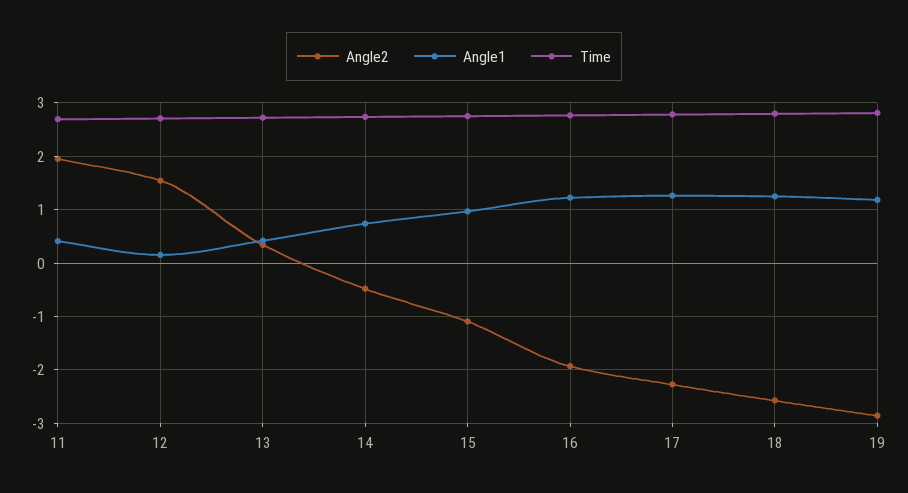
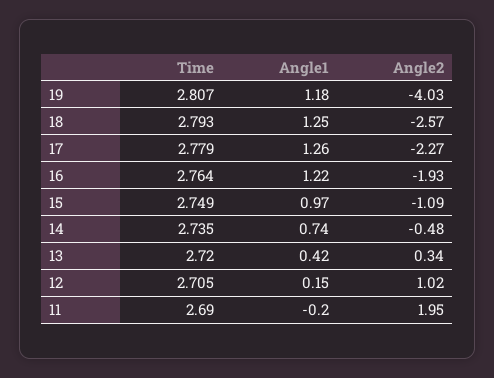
Angle1, 11: 0.4 -> -0.2
Angle2, 12: 1.6 -> 1.02
Angle2, 19: -2.8 -> -4.03

